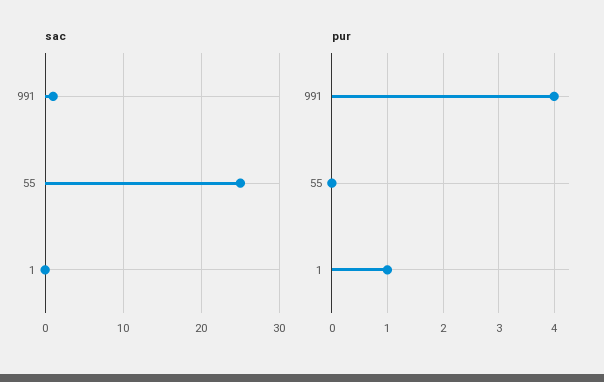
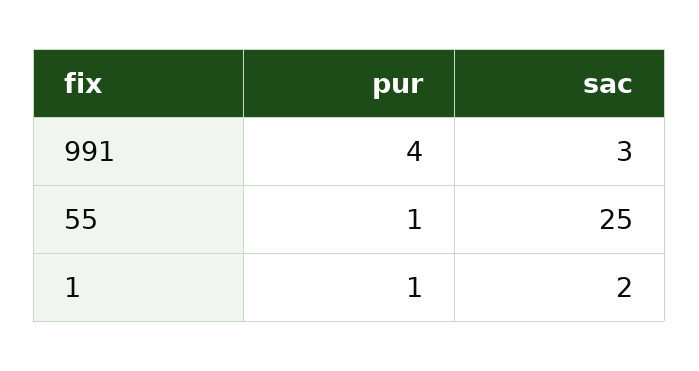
sac, 991: 1 -> 3
sac, 1: 0 -> 2
pur, 55: 0 -> 1

